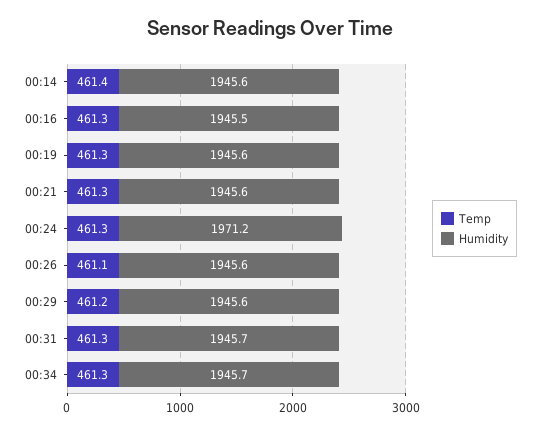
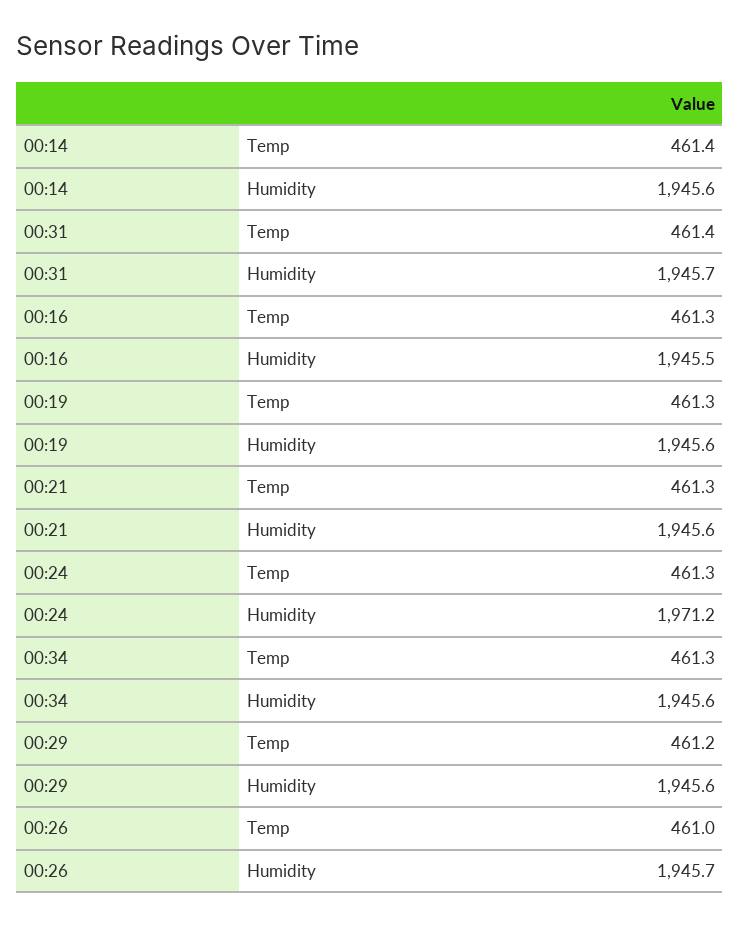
Temp, 00:26: 461.1 -> 461
Humidity, 00:26: 1945.6 -> 1945.7
Temp, 00:31: 461.3 -> 461.4
Humidity, 00:34: 1945.7 -> 1945.6

